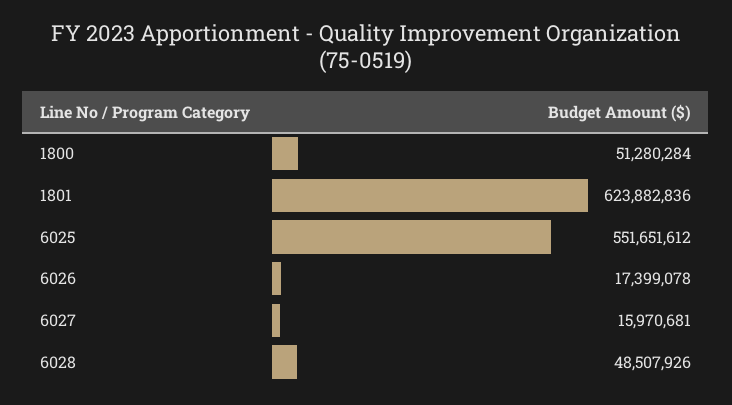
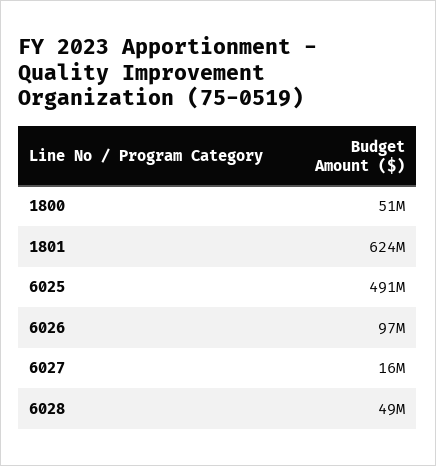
6025: 551651612 -> 491000000
6026: 17399078 -> 97000000

